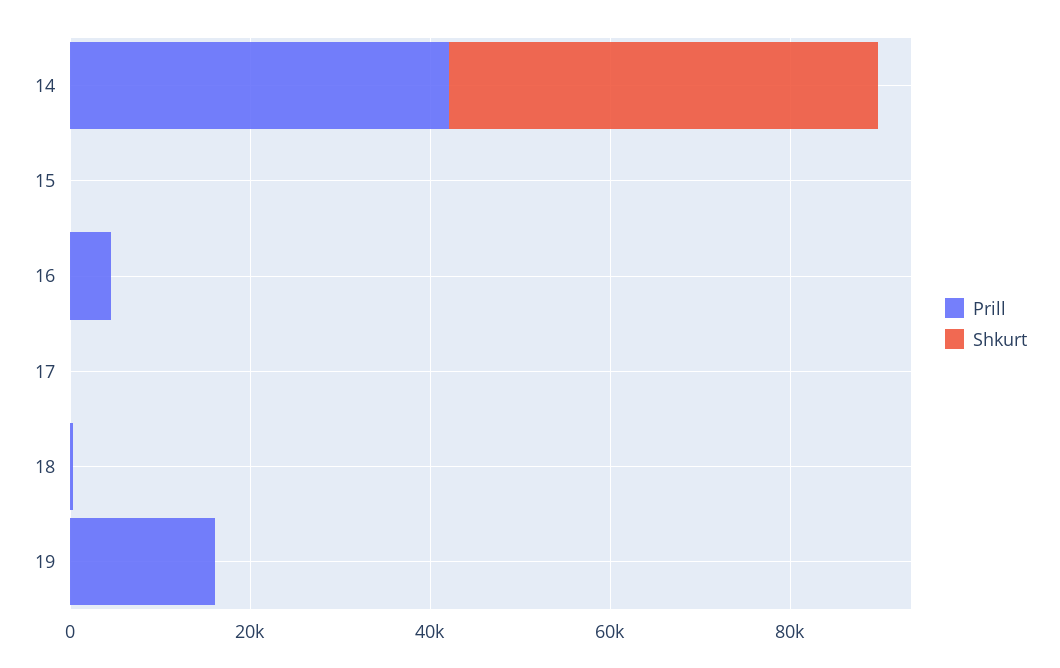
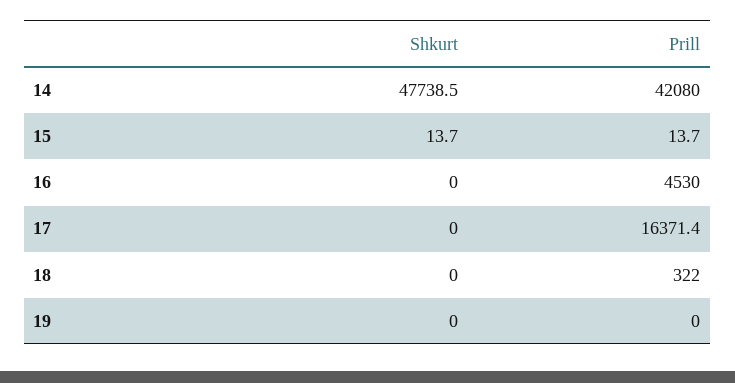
Prill, 17: 0 -> 16371.4
Prill, 19: 15000 -> 0

